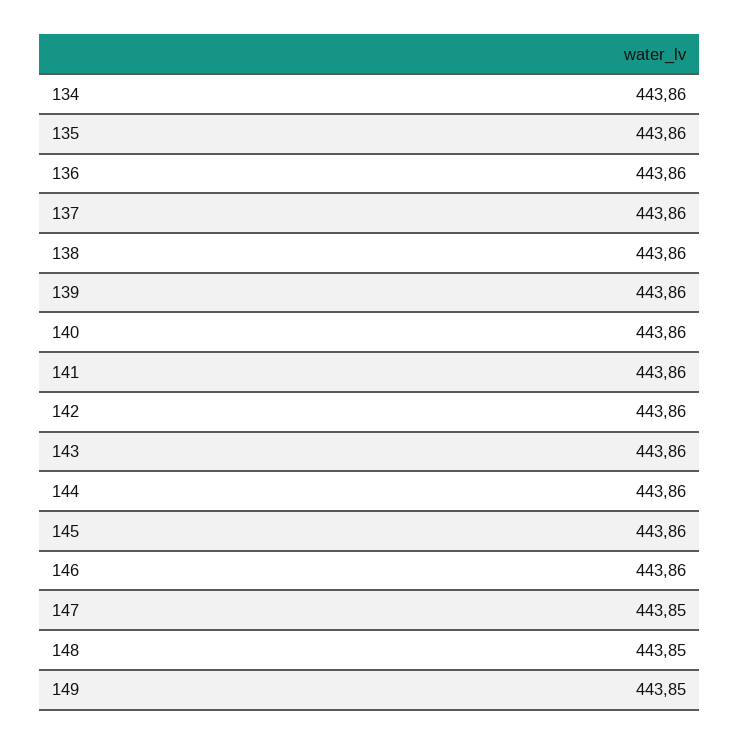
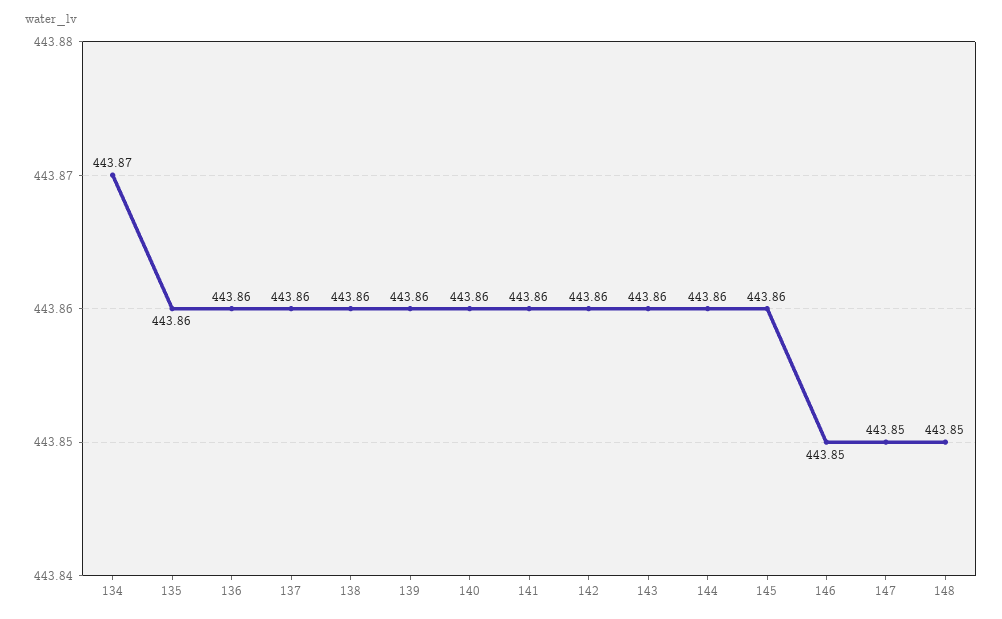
134: 443.86 -> 443.87
146: 443.86 -> 443.85
149: 443.85 -> none

